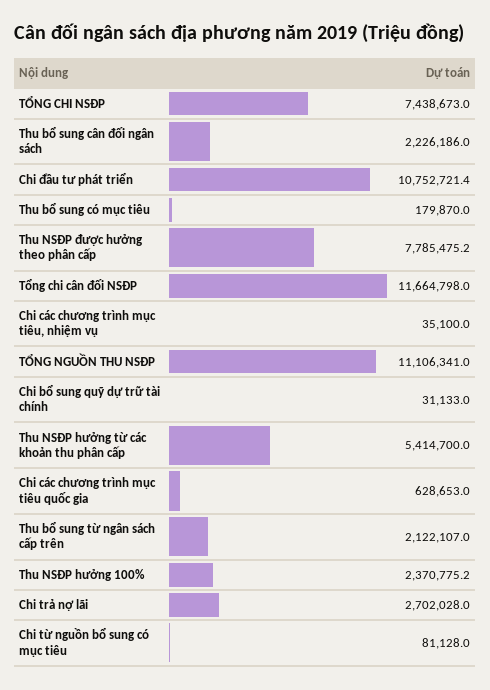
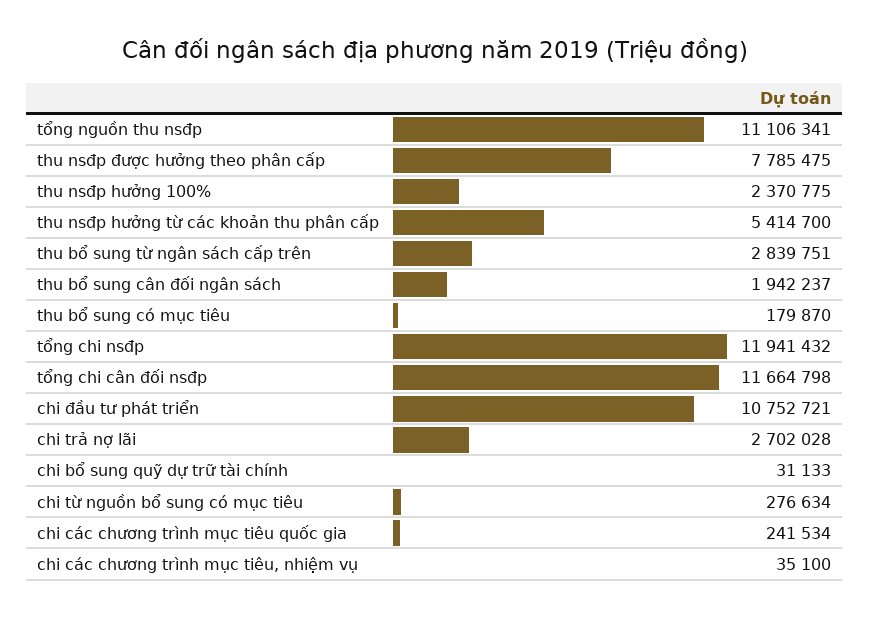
TỔNG CHI NSĐP: 7438673 -> 11941432
Thu bổ sung cân đối ngân sách: 2226186 -> 1942237
Chi các chương trình mục tiêu quốc gia: 628653 -> 241534
Thu bổ sung từ ngân sách cấp trên: 2122107 -> 2839751
Chi từ nguồn bổ sung có mục tiêu: 81128 -> 276634

